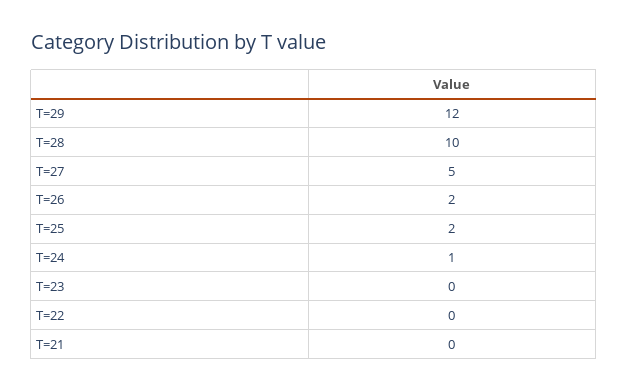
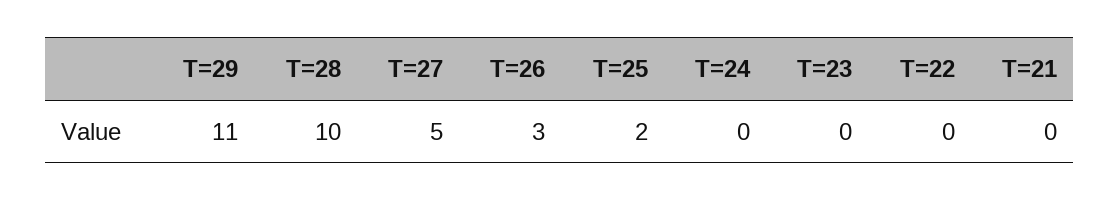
T=29: 12 -> 11
T=26: 2 -> 3
T=24: 1 -> 0

